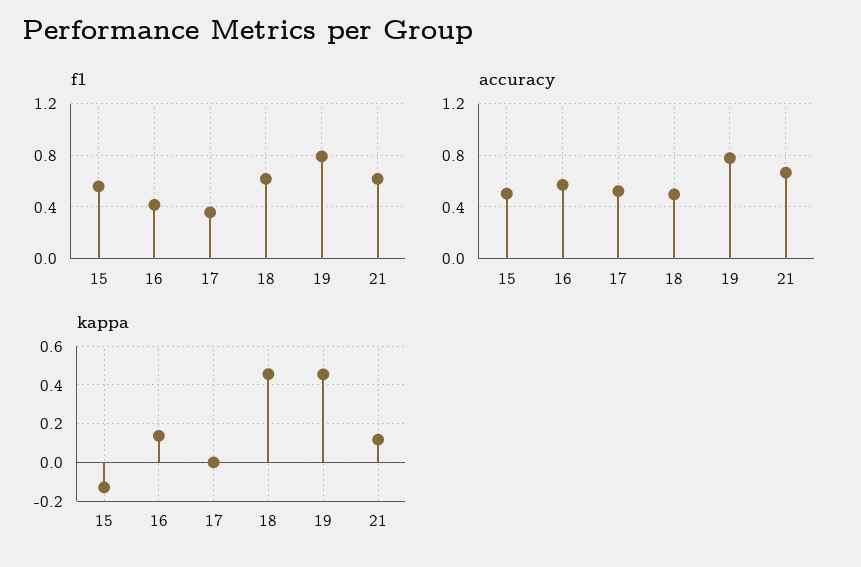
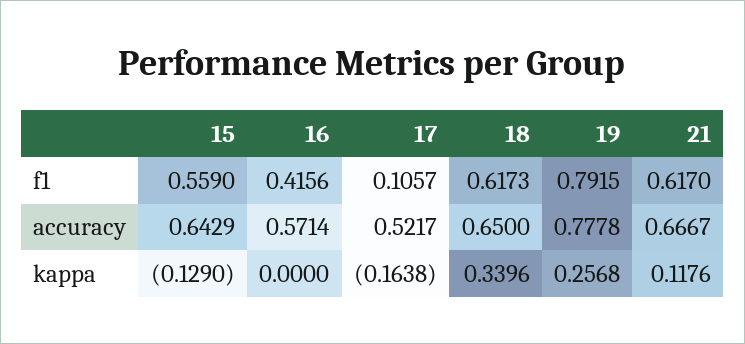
f1, 17: 0.35 -> 0.1057
accuracy, 15: 0.5 -> 0.6429
accuracy, 18: 0.5 -> 0.65
kappa, 16: 0.15 -> 0
kappa, 17: 0 -> -0.1638
kappa, 18: 0.45 -> 0.3396
kappa, 19: 0.45 -> 0.2568

